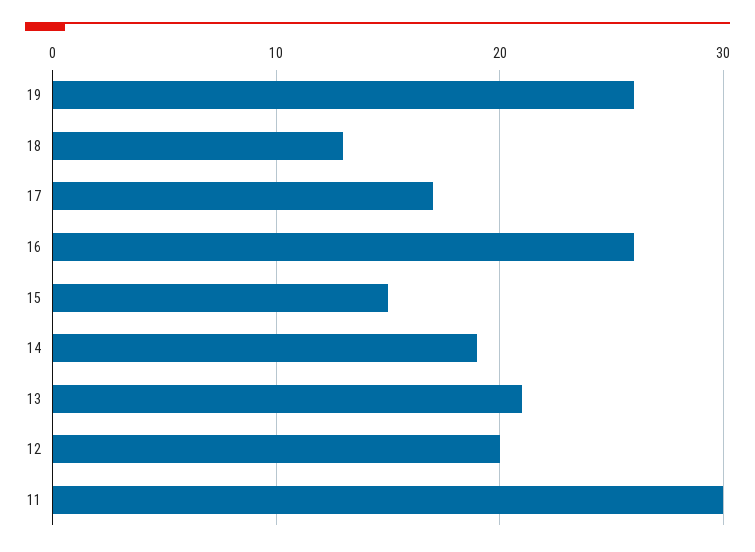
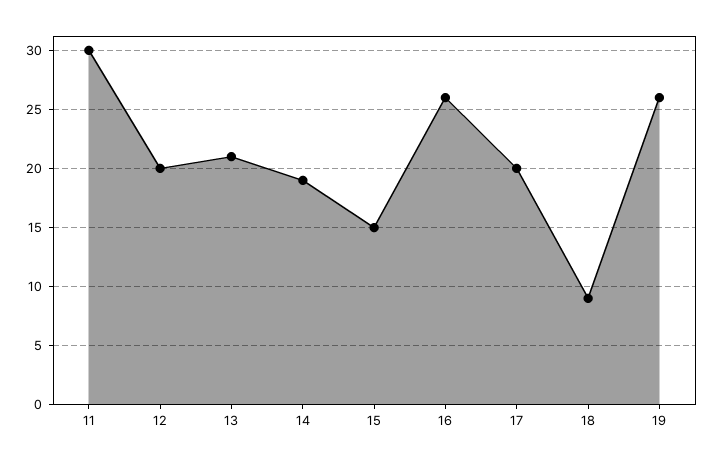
18: 13 -> 9
17: 17 -> 20

